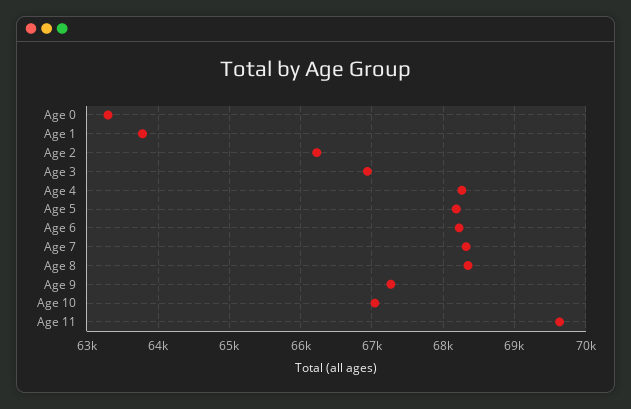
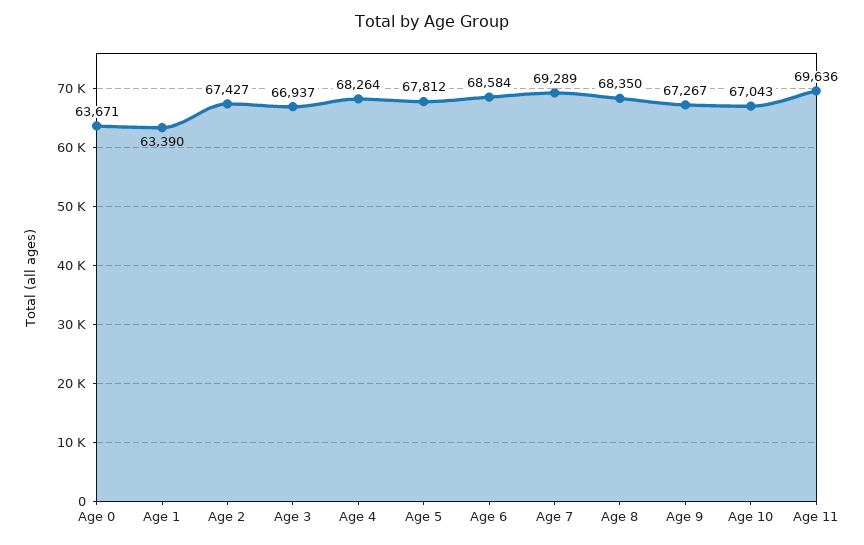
Age 0: 63300 -> 63671
Age 1: 63800 -> 63390
Age 2: 66200 -> 67427
Age 5: 68200 -> 67812
Age 6: 68200 -> 68584
Age 7: 68300 -> 69289

